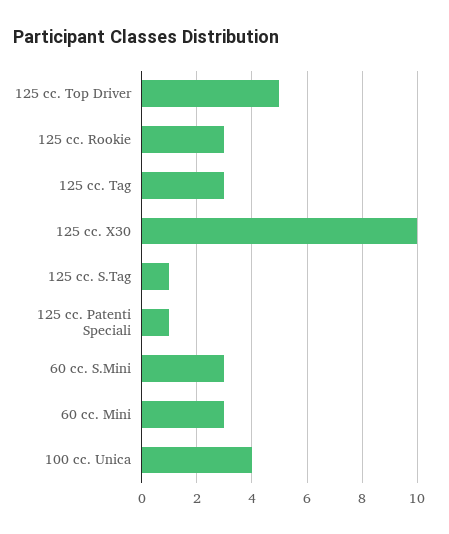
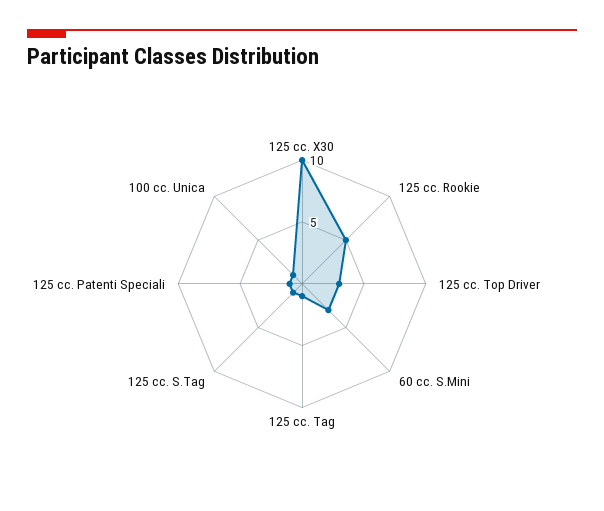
125 cc. Top Driver: 5 -> 3
125 cc. Rookie: 3 -> 5
125 cc. Tag: 3 -> 1
60 cc. Mini: 3 -> none
100 cc. Unica: 4 -> 1

